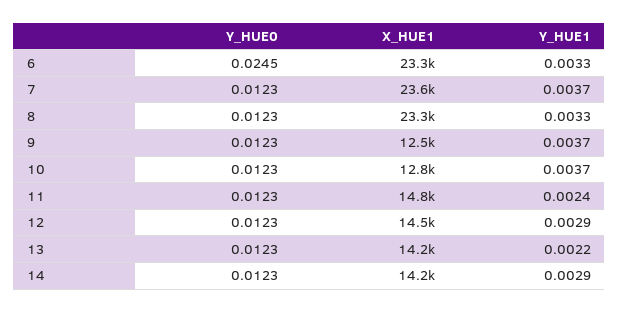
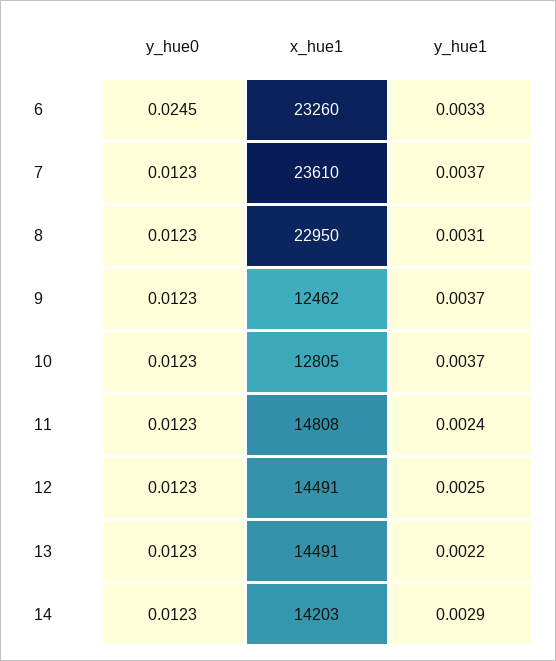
X_HUE1, 8: 23300 -> 22950
Y_HUE1, 8: 0.0033 -> 0.0031
Y_HUE1, 12: 0.0029 -> 0.0025
X_HUE1, 13: 14200 -> 14491

